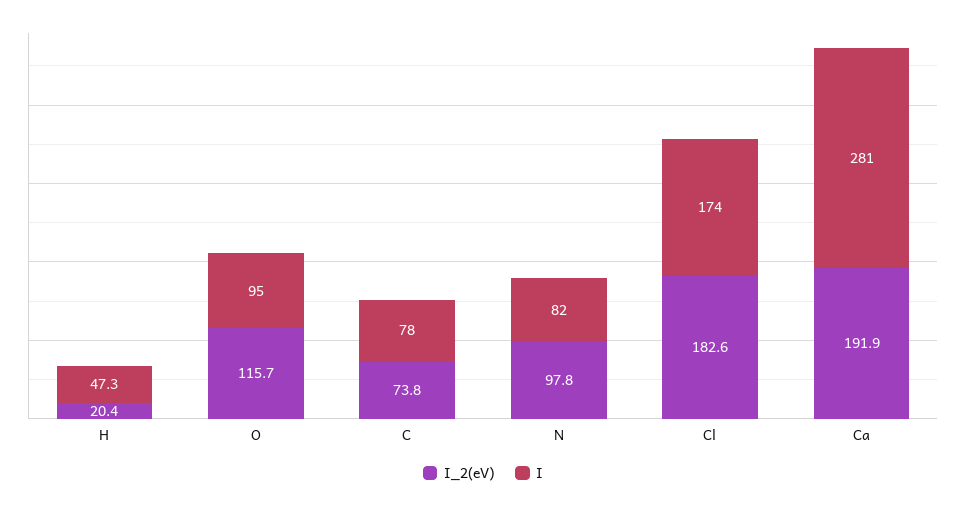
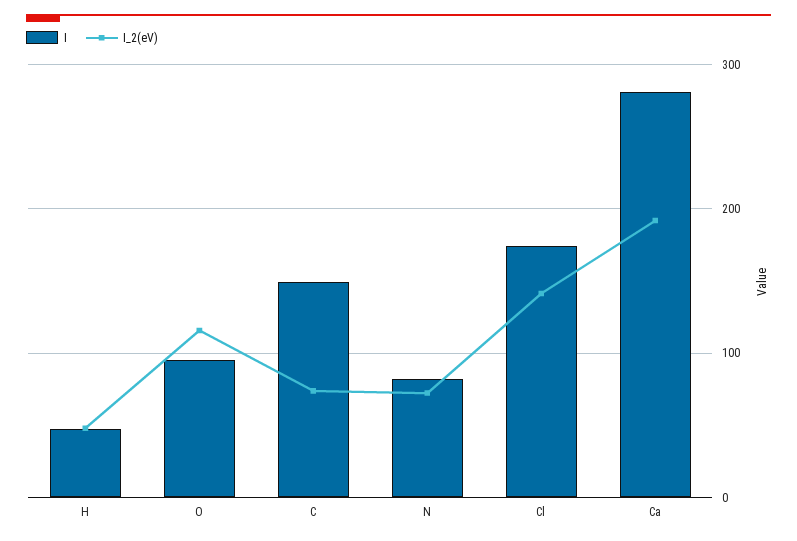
I_2(eV), H: 20.4 -> 50
I, C: 78 -> 150
I_2(eV), N: 97.8 -> 70
I_2(eV), Cl: 182.6 -> 140

